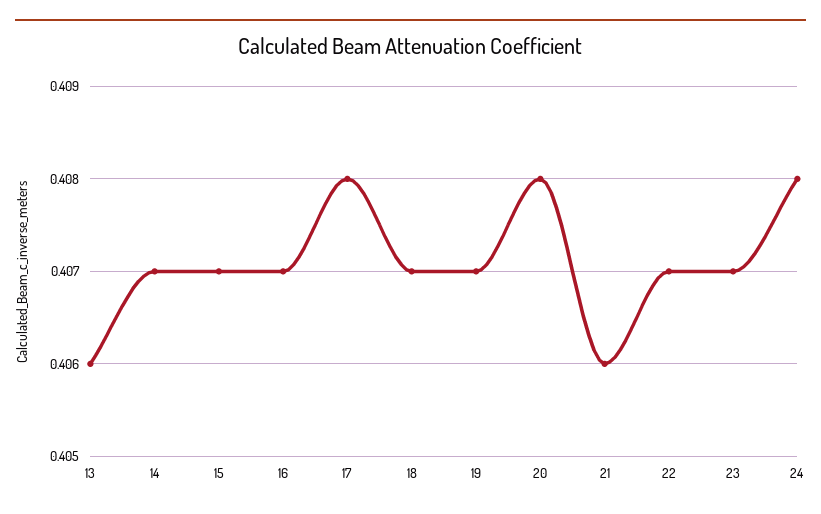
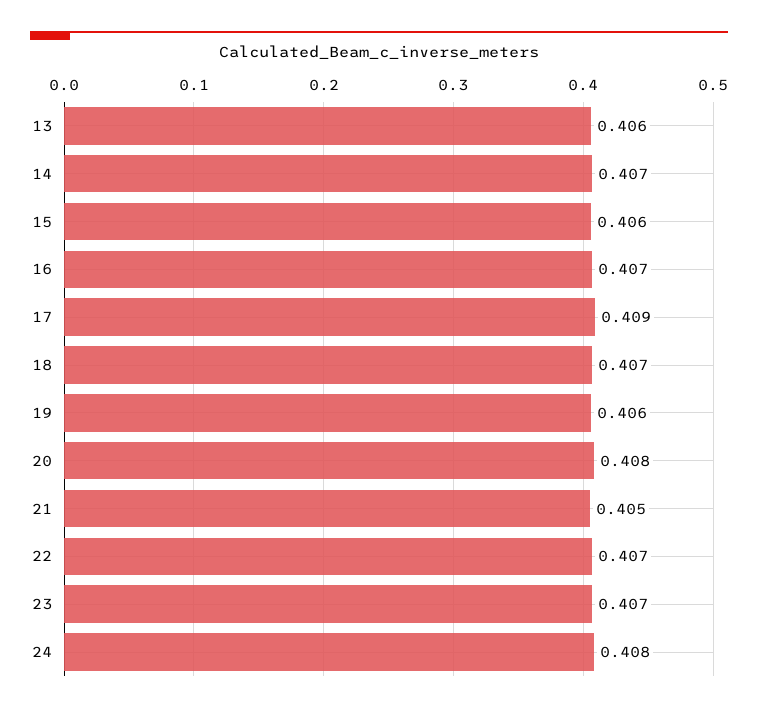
15: 0.407 -> 0.406
17: 0.408 -> 0.409
19: 0.407 -> 0.406
21: 0.406 -> 0.405

